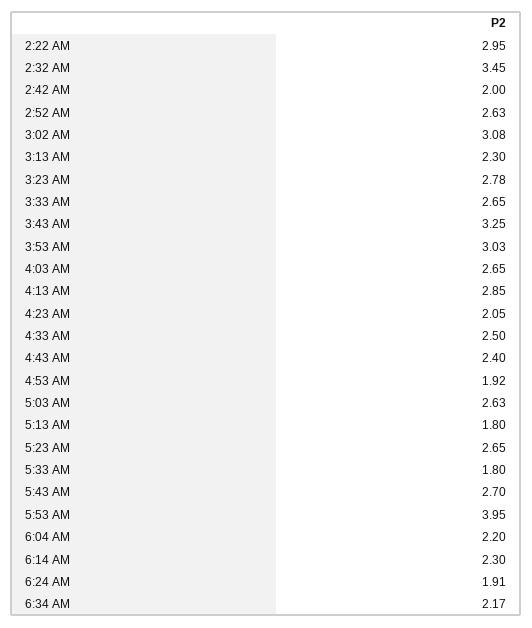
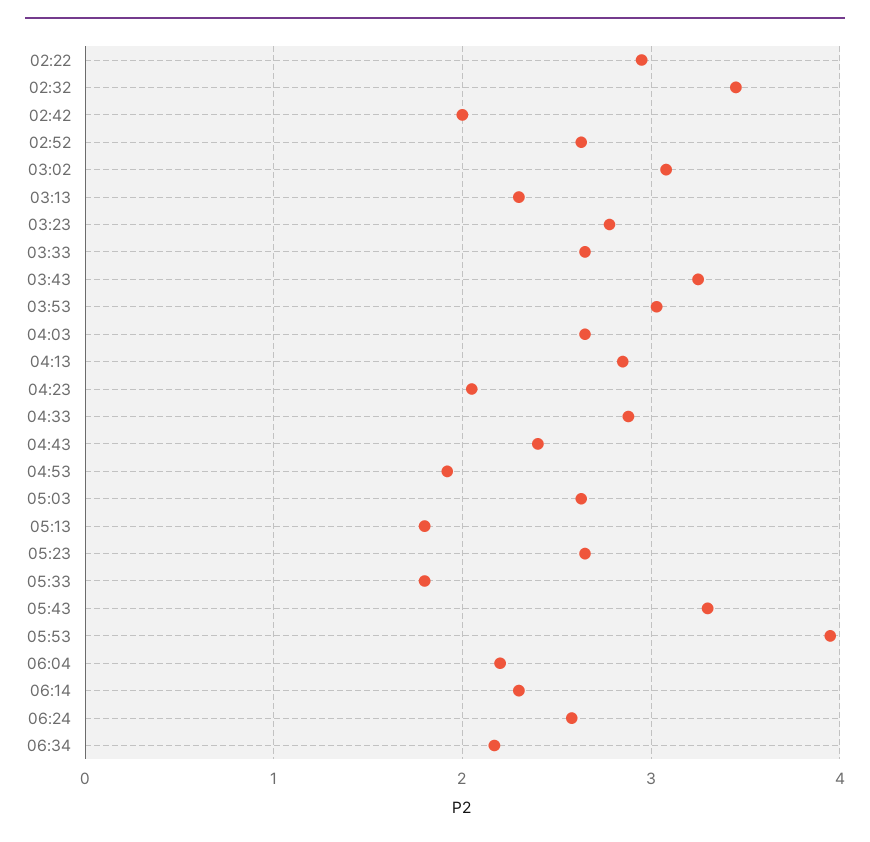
4:33 AM: 2.5 -> 2.9
5:43 AM: 2.7 -> 3.3
6:24 AM: 1.91 -> 2.6

